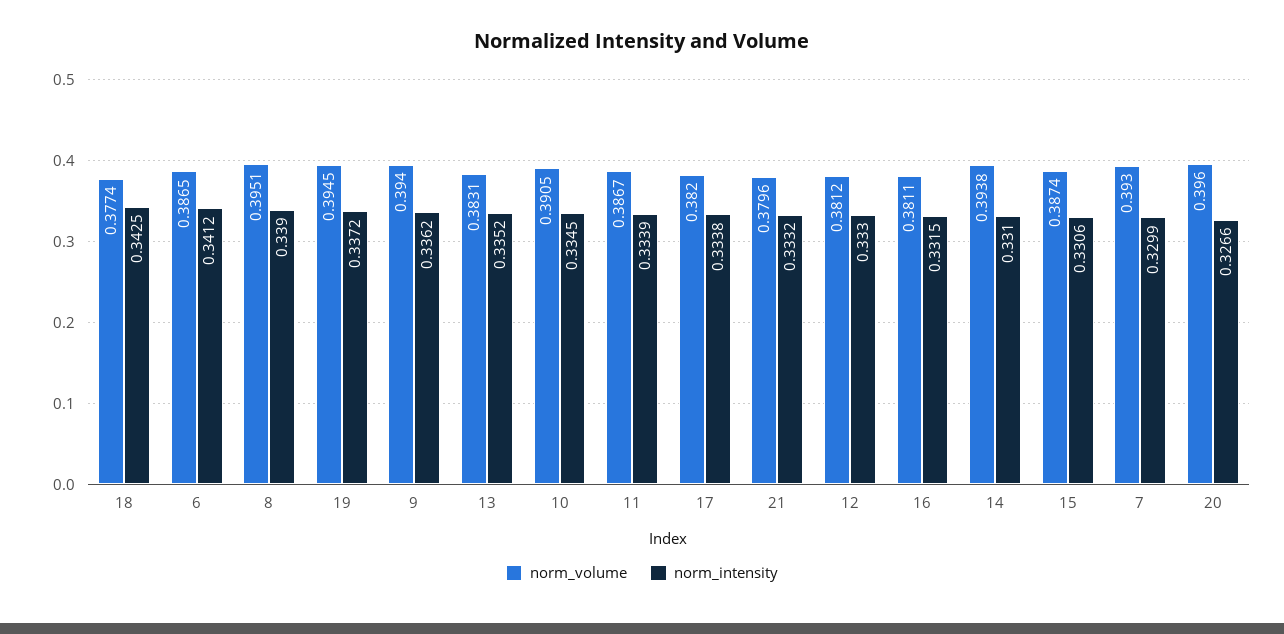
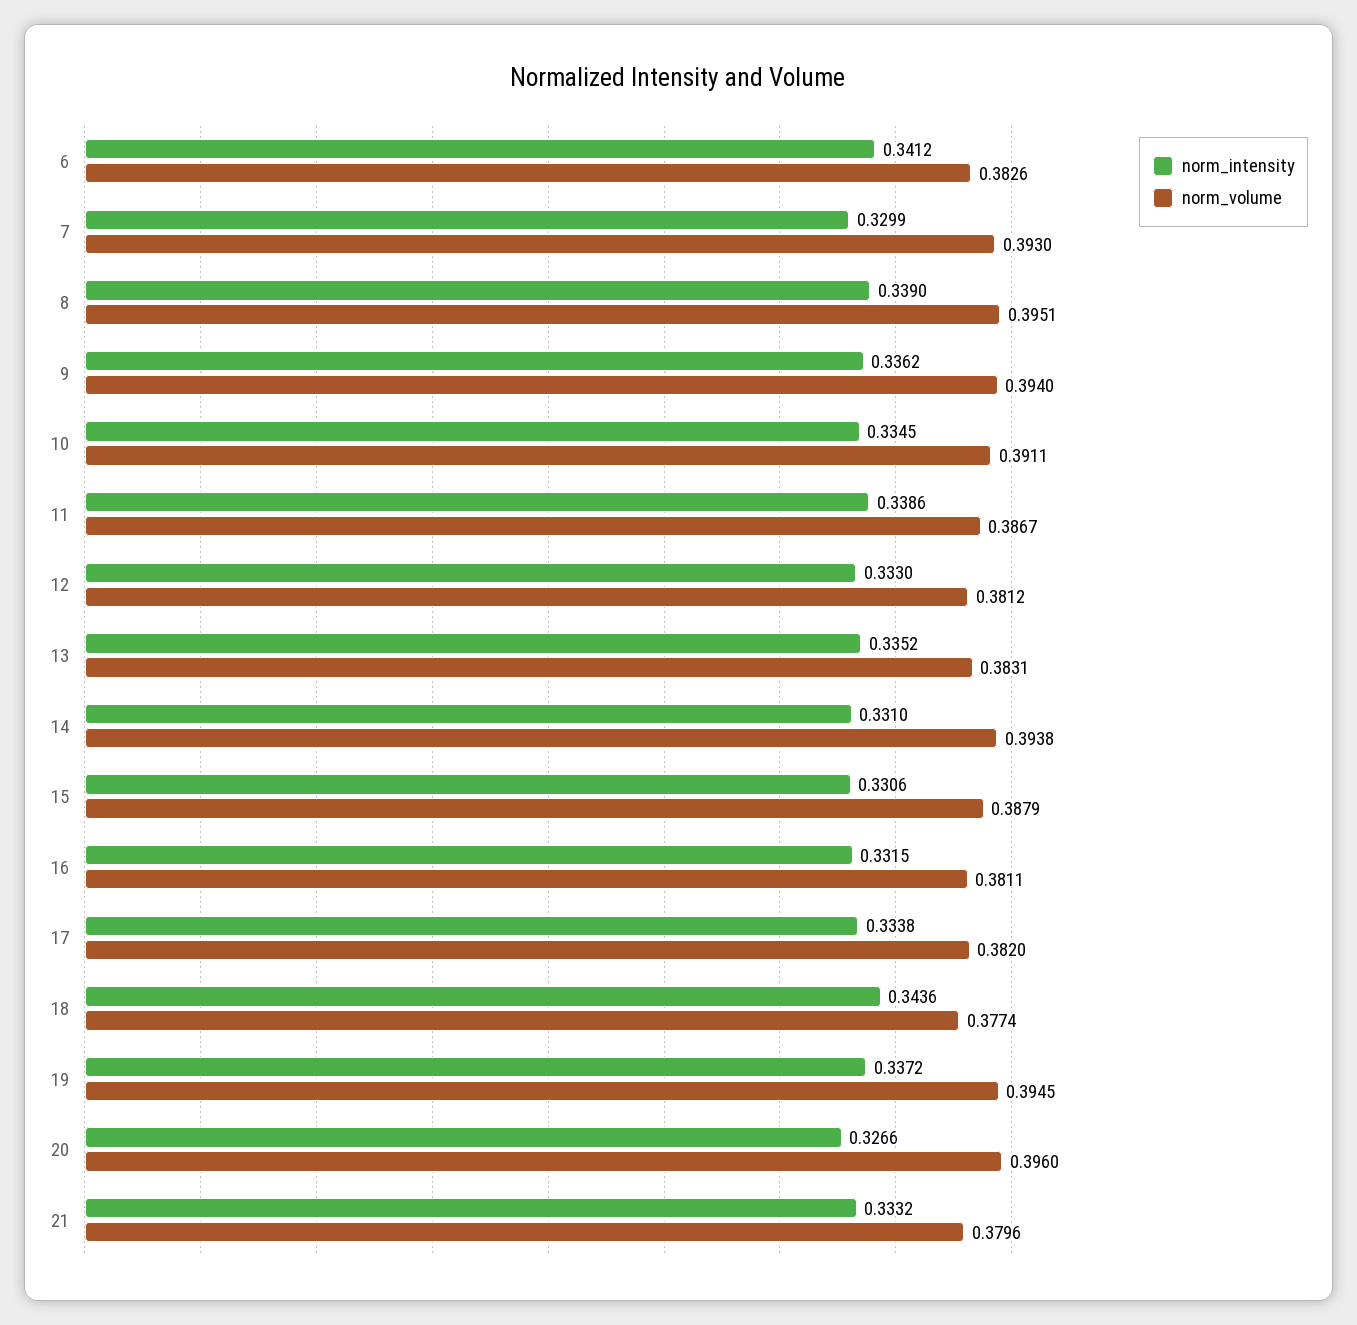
norm_intensity, 18: 0.3425 -> 0.3436
norm_volume, 6: 0.3865 -> 0.3826
norm_volume, 10: 0.3905 -> 0.3911
norm_intensity, 11: 0.3339 -> 0.3386
norm_volume, 15: 0.3874 -> 0.3879

